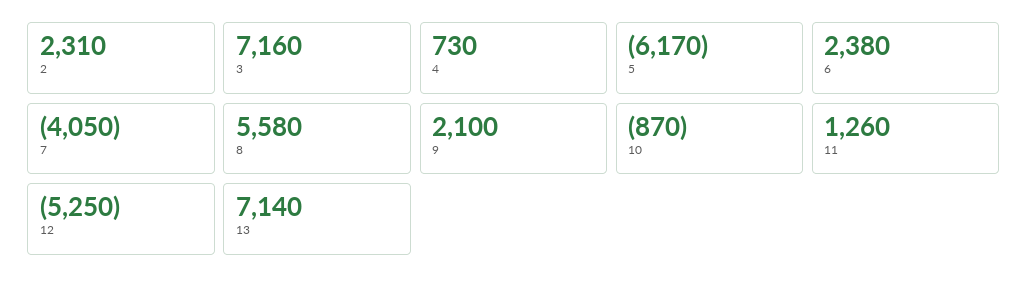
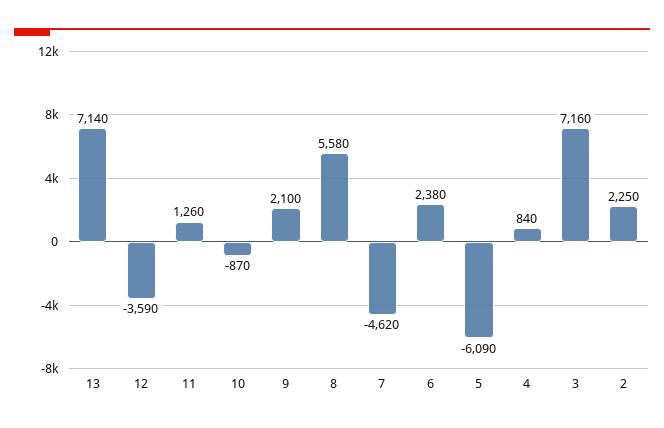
2: 2310 -> 2250
4: 730 -> 840
5: -6170 -> -6090
7: -4050 -> -4620
12: -5250 -> -3590

